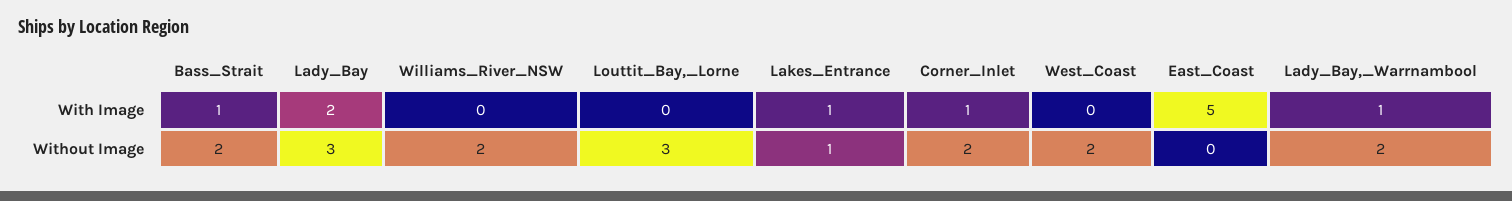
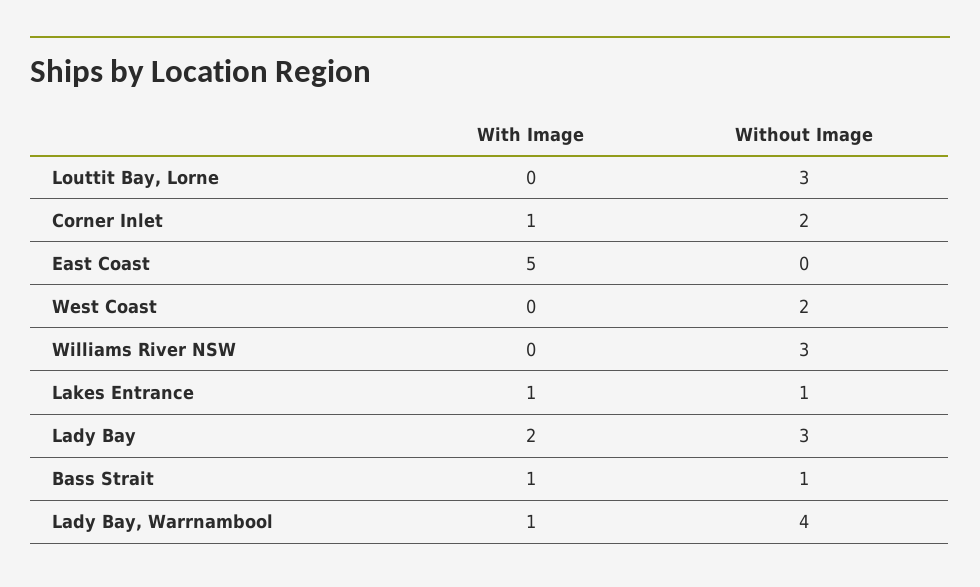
Bass_Strait, Without Image: 2 -> 1
Williams_River_NSW, Without Image: 2 -> 3
Lady_Bay,_Warrnambool, Without Image: 2 -> 4

